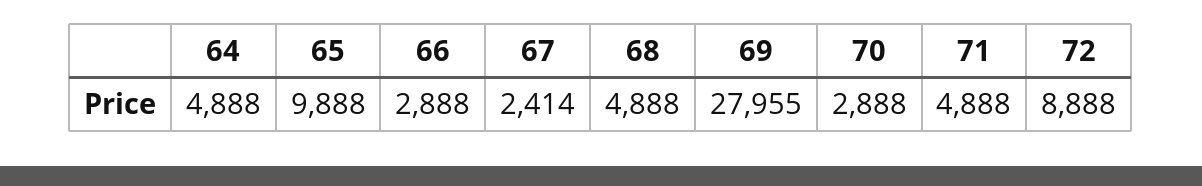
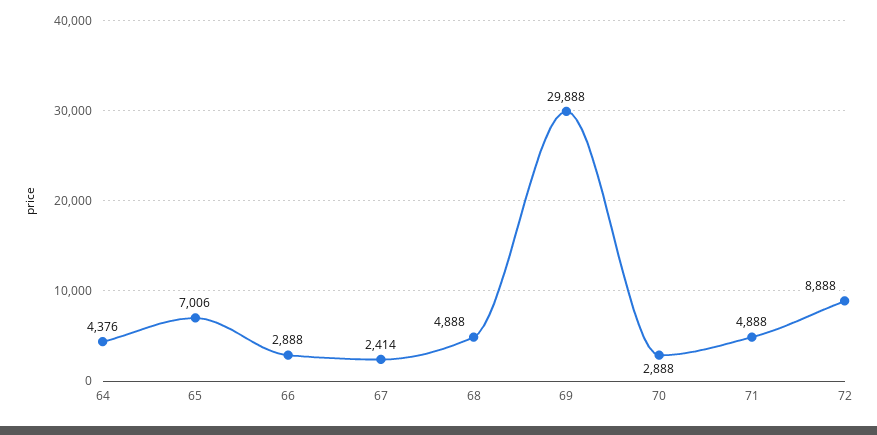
64: 4888 -> 4376
65: 9888 -> 7006
69: 27955 -> 29888

